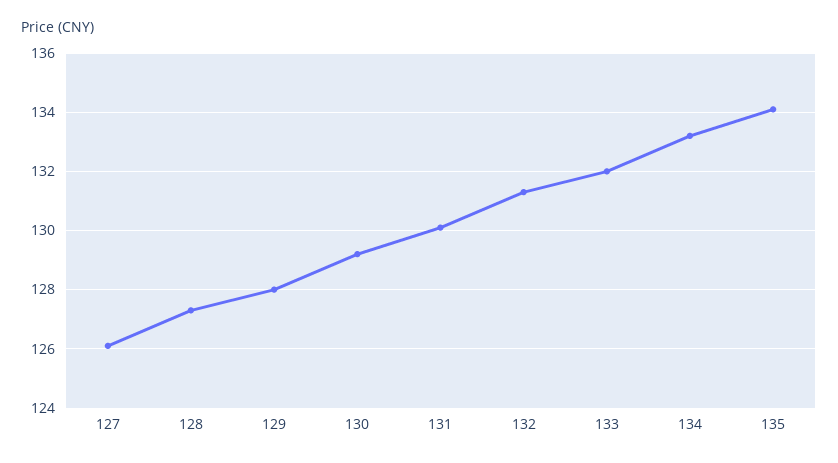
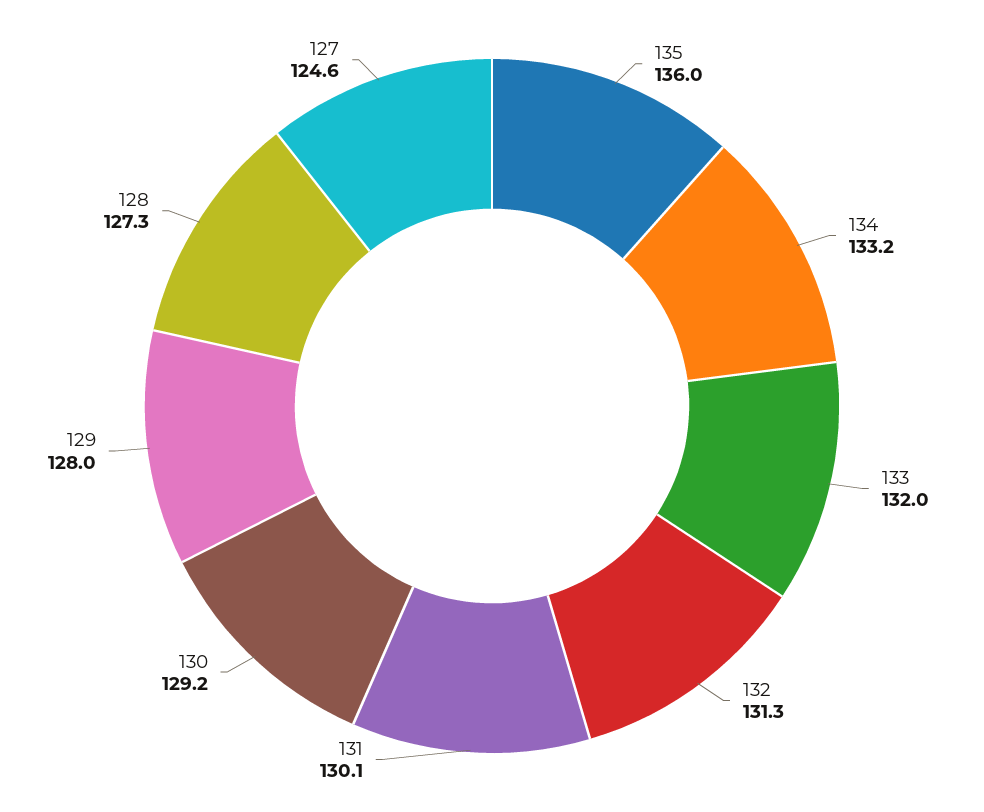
127: 126 -> 124.6
135: 134 -> 136

